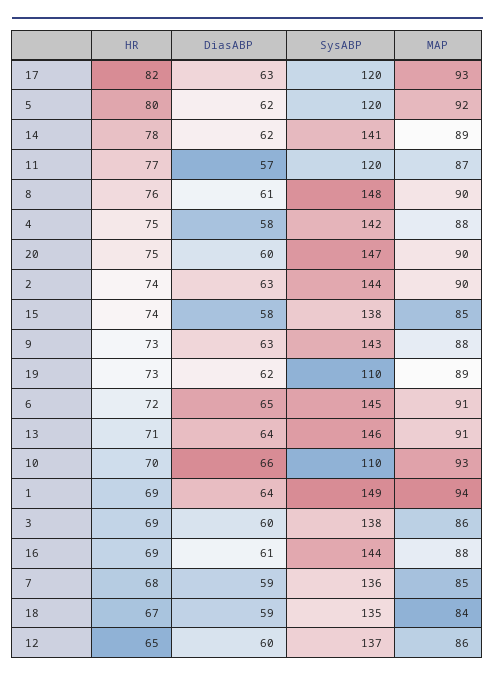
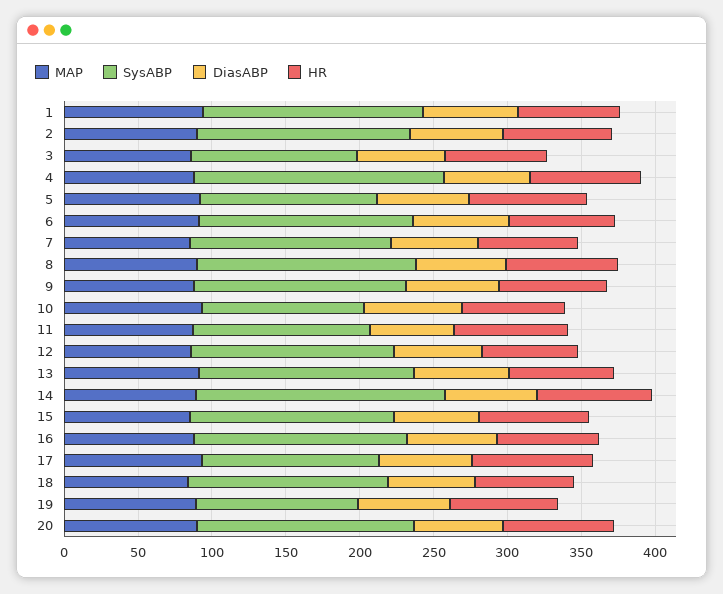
SysABP, 14: 141 -> 170
SysABP, 4: 142 -> 170
SysABP, 3: 138 -> 110

